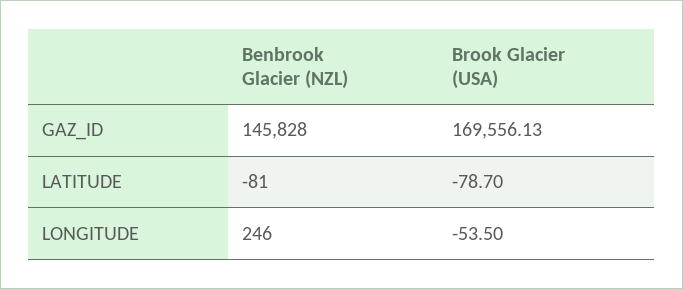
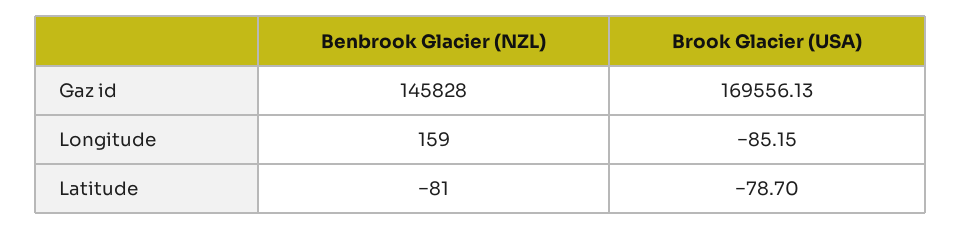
Benbrook Glacier (NZL), LONGITUDE: 246 -> 159
Brook Glacier (USA), LONGITUDE: -53.5 -> -85.15

